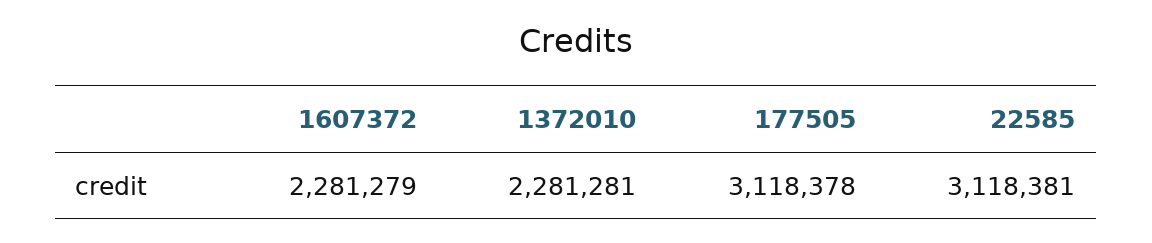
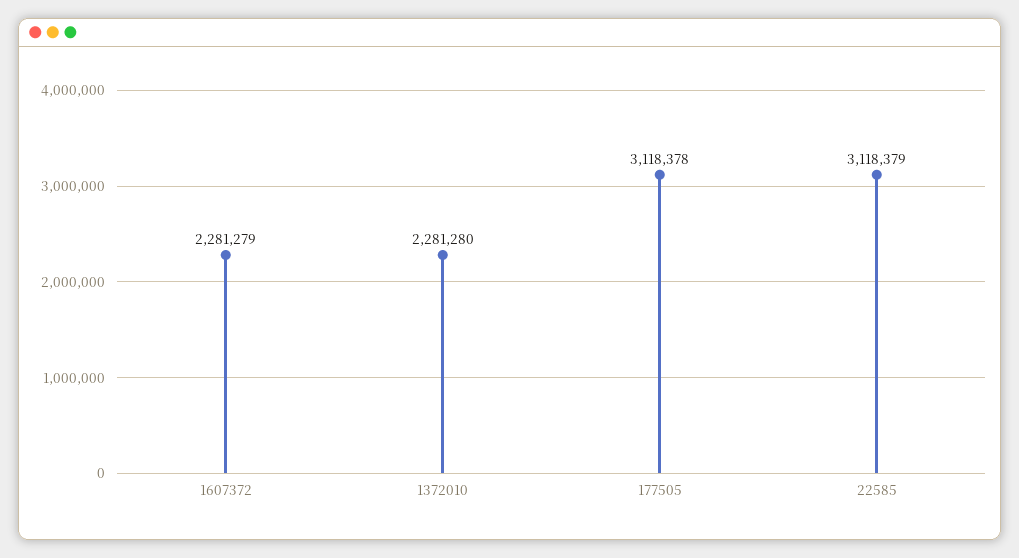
1372010: 2281281 -> 2281280
22585: 3118381 -> 3118379

